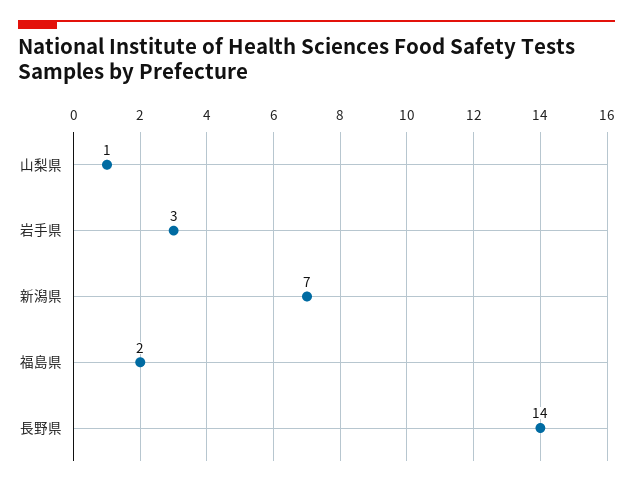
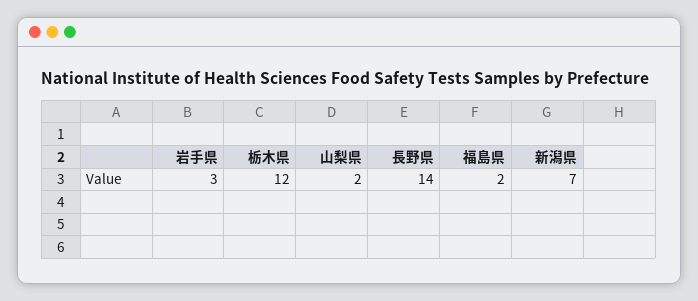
山梨県: 1 -> 2
栃木県: none -> 12

